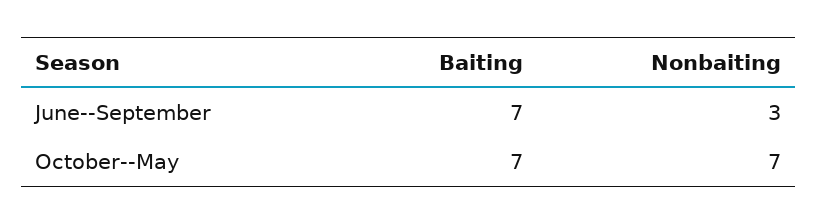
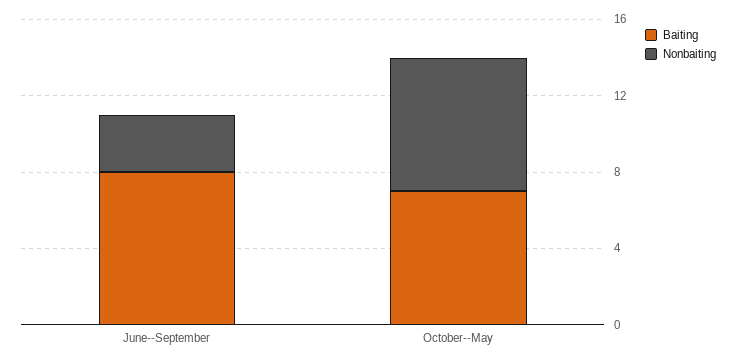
Baiting, June--September: 7 -> 8

